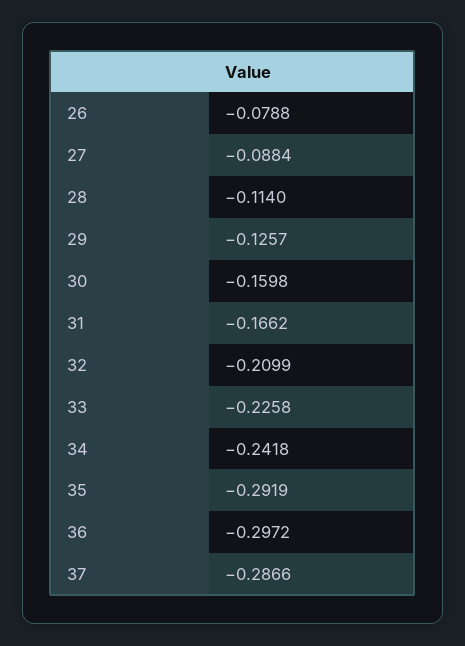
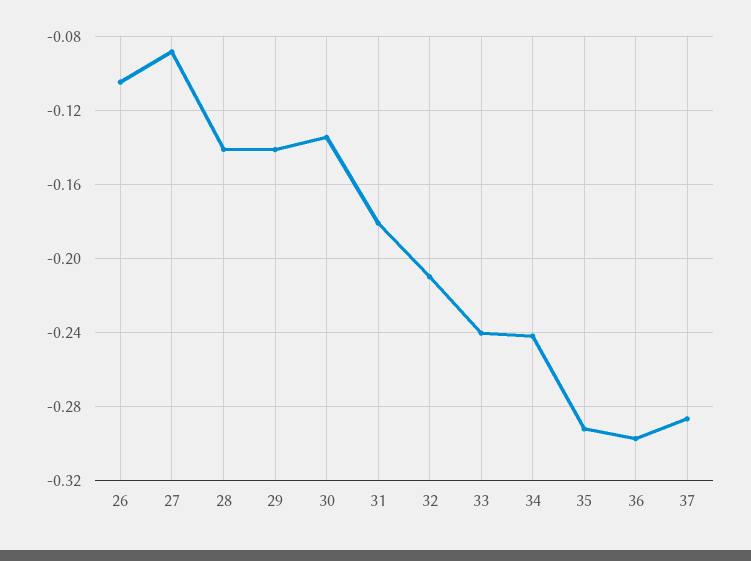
26: -0.0788 -> -0.105
28: -0.114 -> -0.14
29: -0.1257 -> -0.14
30: -0.1598 -> -0.135
31: -0.1662 -> -0.18
33: -0.2258 -> -0.24

